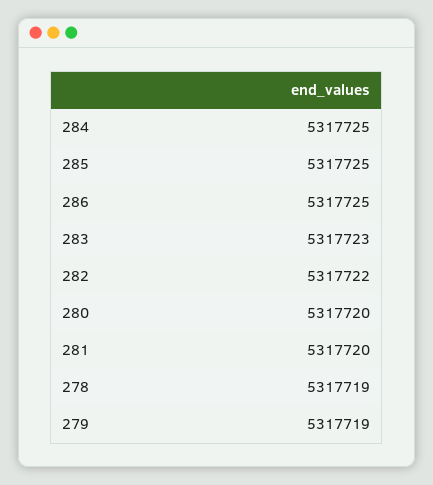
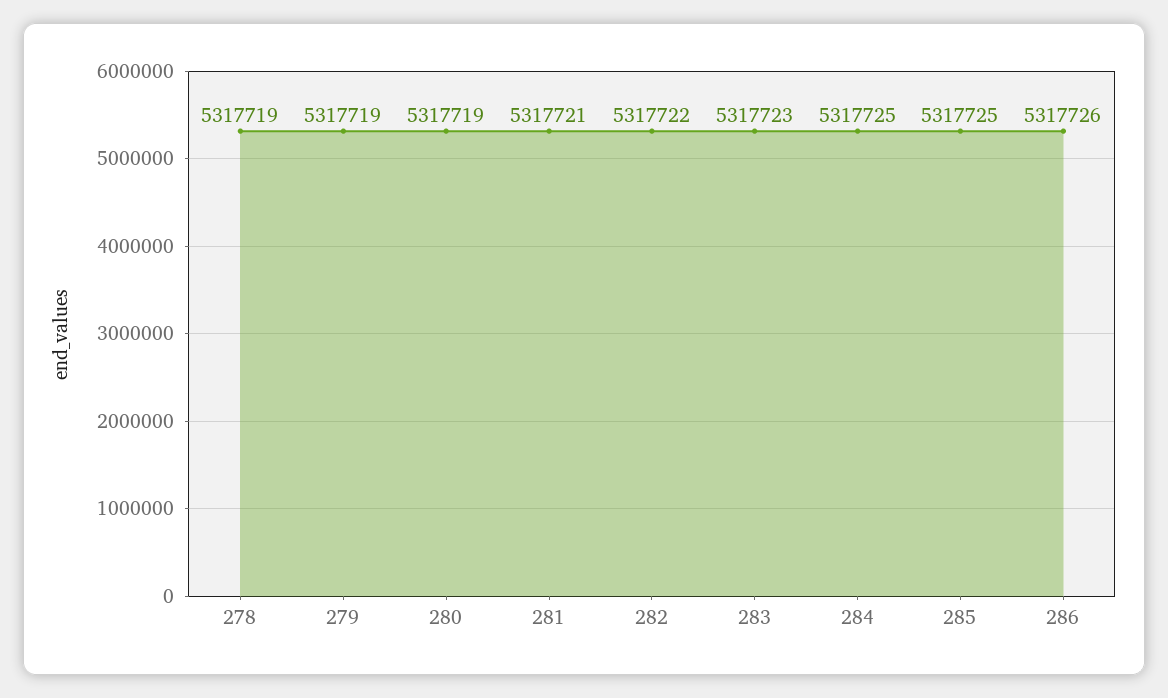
286: 5317725 -> 5317726
280: 5317720 -> 5317719
281: 5317720 -> 5317721

